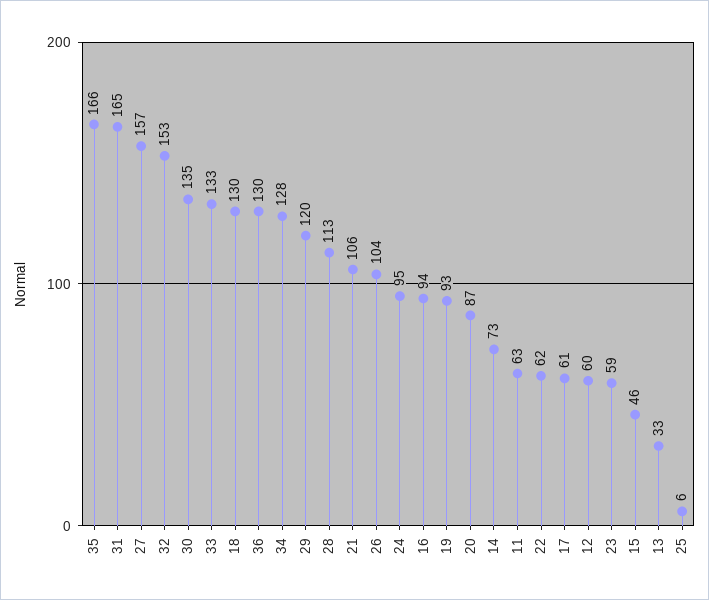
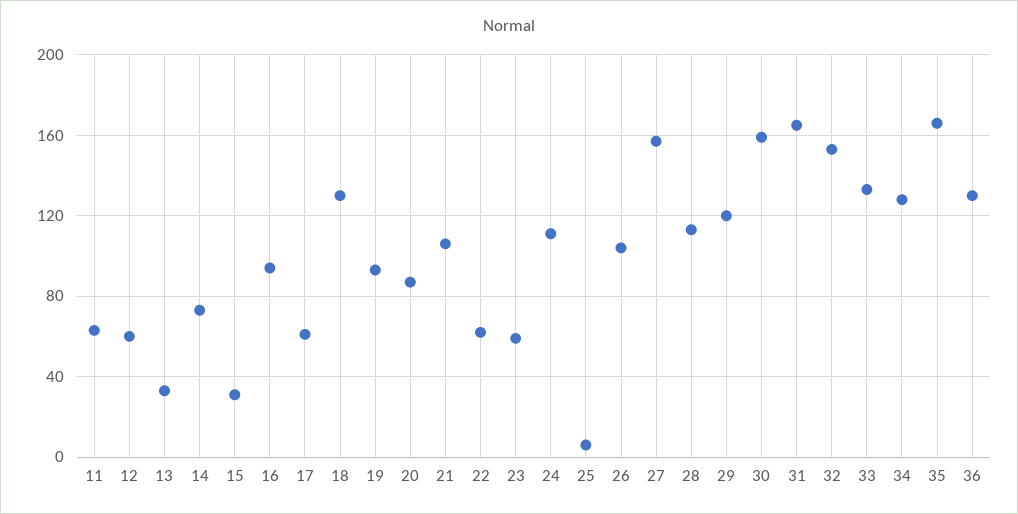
30: 135 -> 160
24: 95 -> 110
15: 46 -> 30

